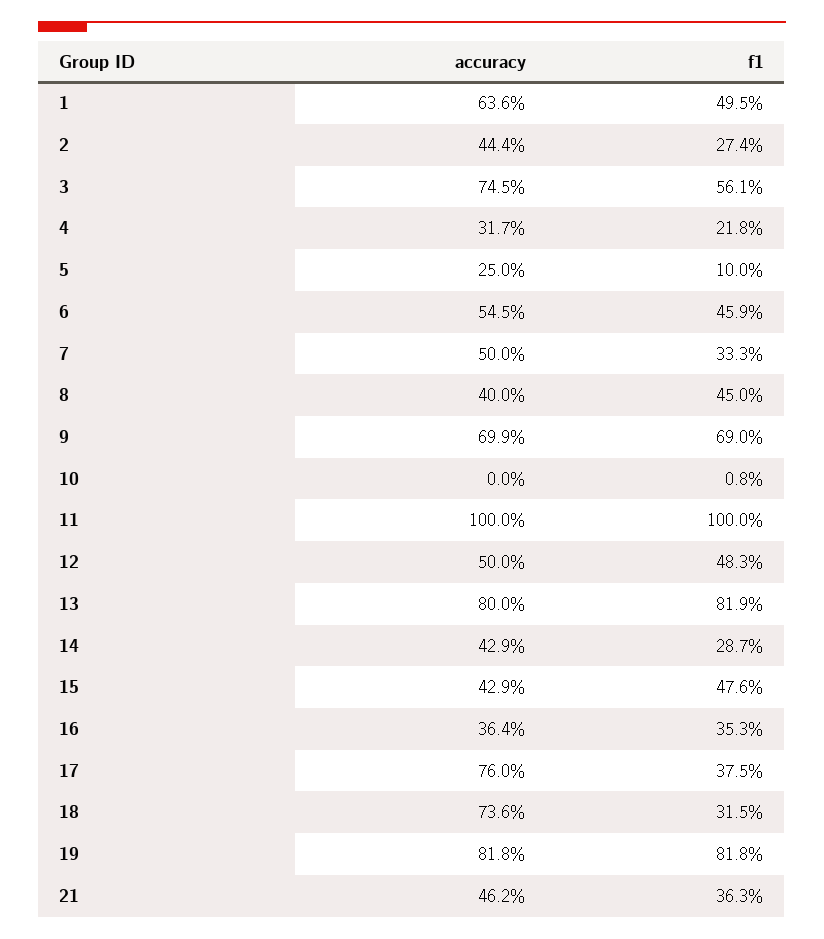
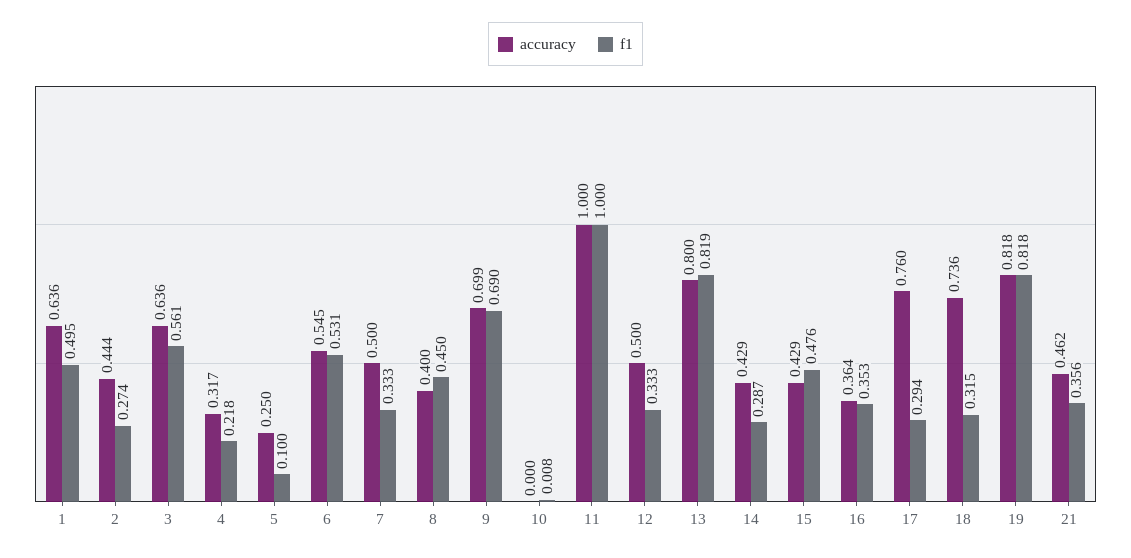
accuracy, 3: 0.745 -> 0.636
f1, 6: 0.459 -> 0.531
f1, 12: 0.483 -> 0.333
f1, 17: 0.375 -> 0.294
f1, 21: 0.363 -> 0.356

